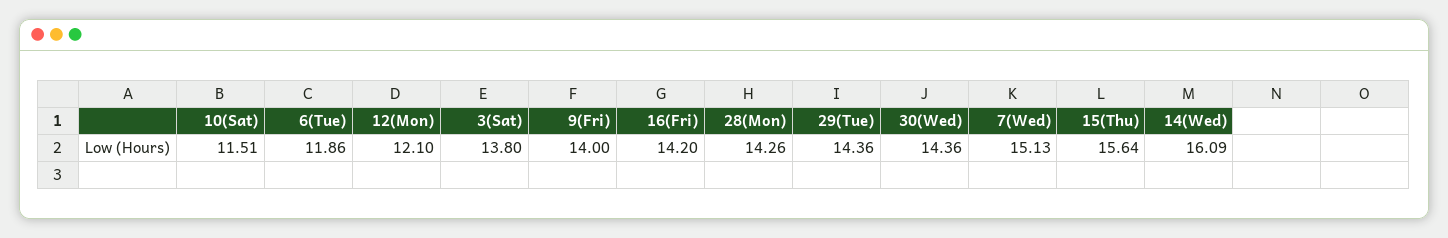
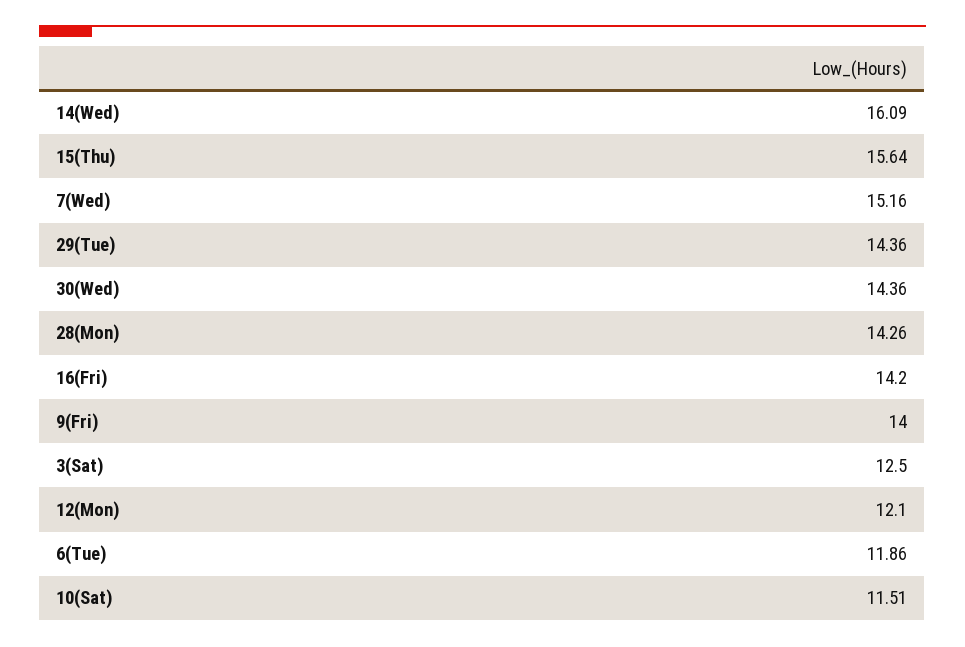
3(Sat): 13.8 -> 12.5
7(Wed): 15.13 -> 15.16

